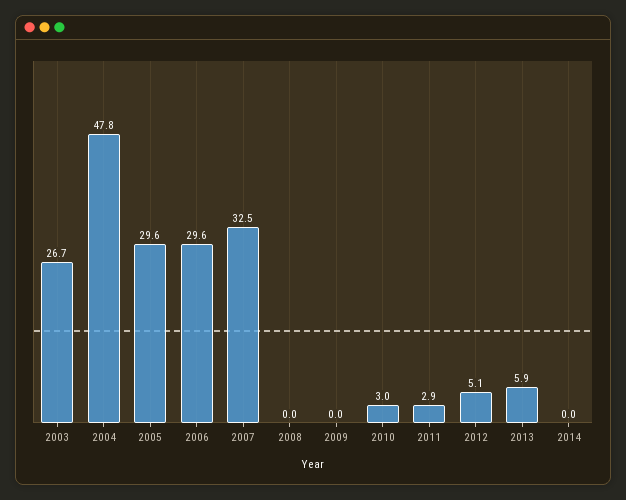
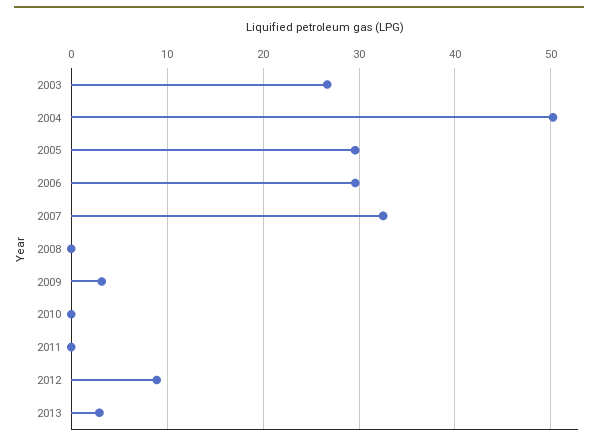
2004: 47.8 -> 50
2009: 0 -> 3
2010: 3 -> 0
2011: 2.9 -> 0
2012: 5.1 -> 9
2013: 5.9 -> 3
2014: 0 -> none

